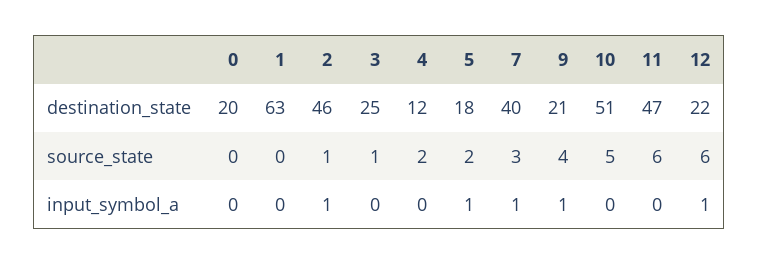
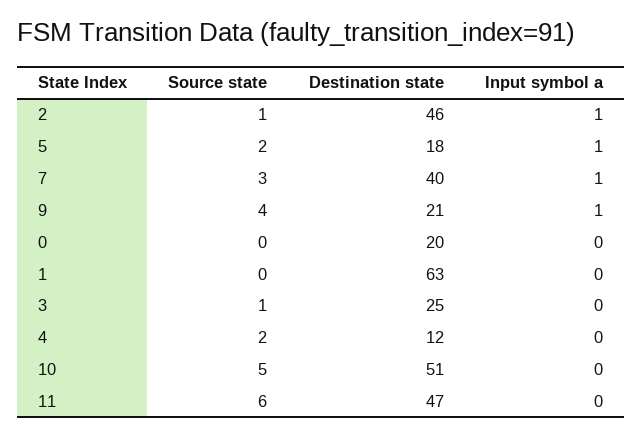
12, destination_state: 22 -> none
12, source_state: 6 -> none
12, input_symbol_a: 1 -> none

